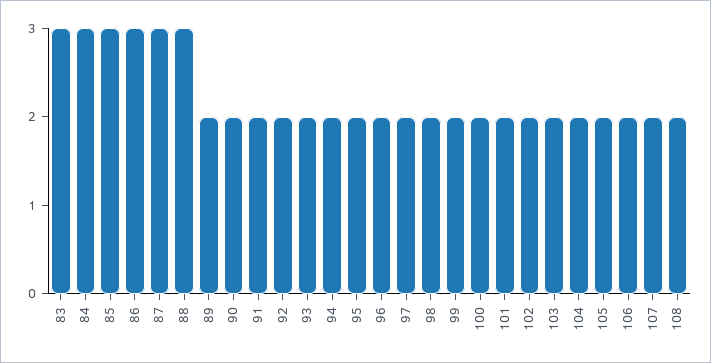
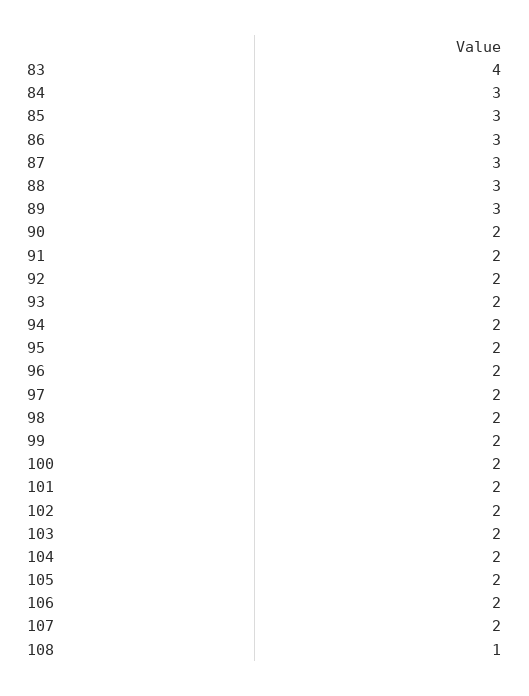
83: 3 -> 4
89: 2 -> 3
108: 2 -> 1

